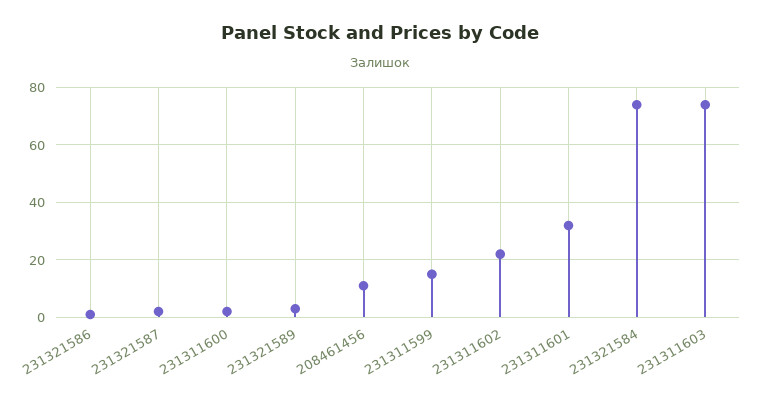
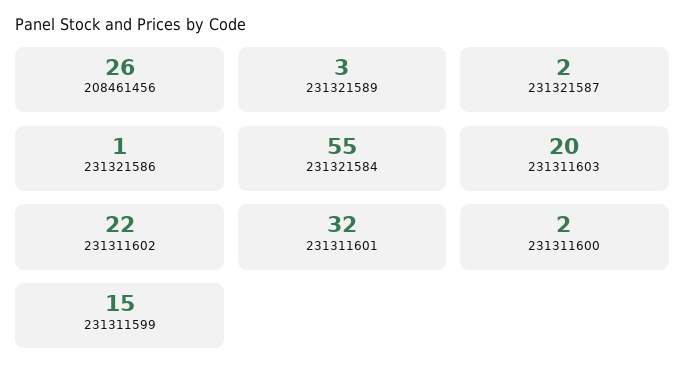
208461456: 10 -> 26
231321584: 75 -> 55
231311603: 75 -> 20

